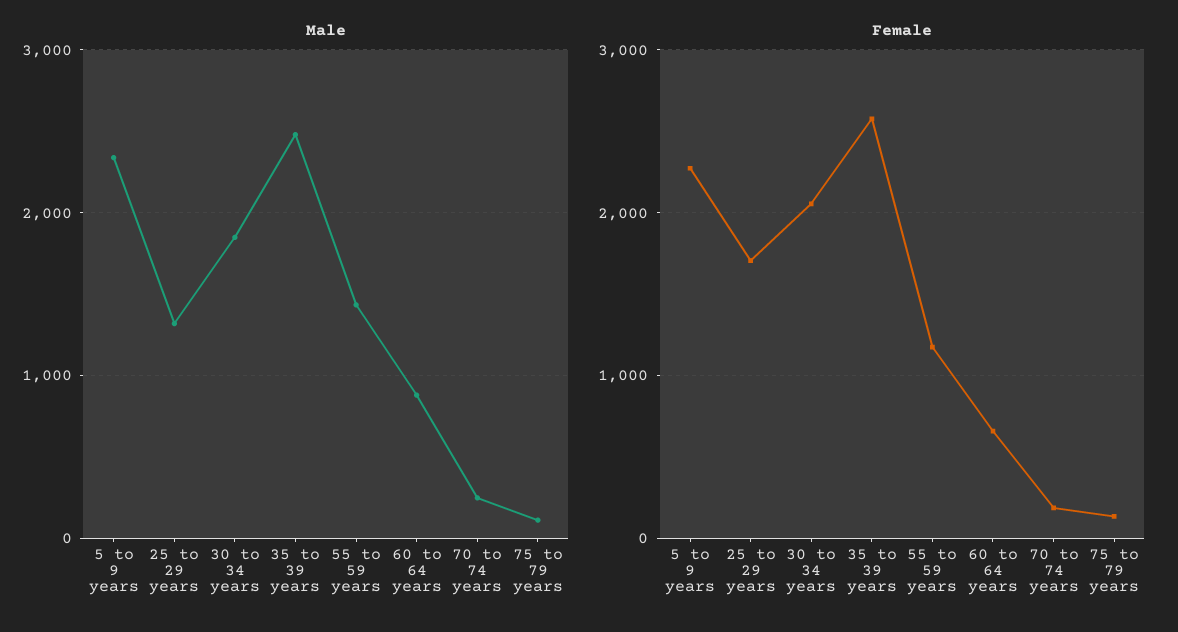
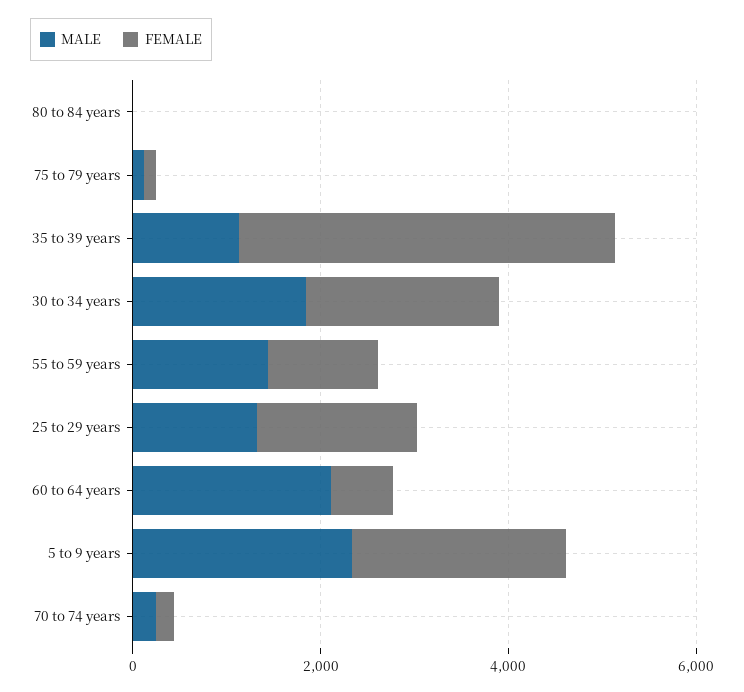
Male, 35 to 39 years: 2500 -> 1000
Male, 60 to 64 years: 900 -> 2000
Female, 35 to 39 years: 2600 -> 4000
Male, 80 to 84 years: none -> 0
Female, 80 to 84 years: none -> 0

